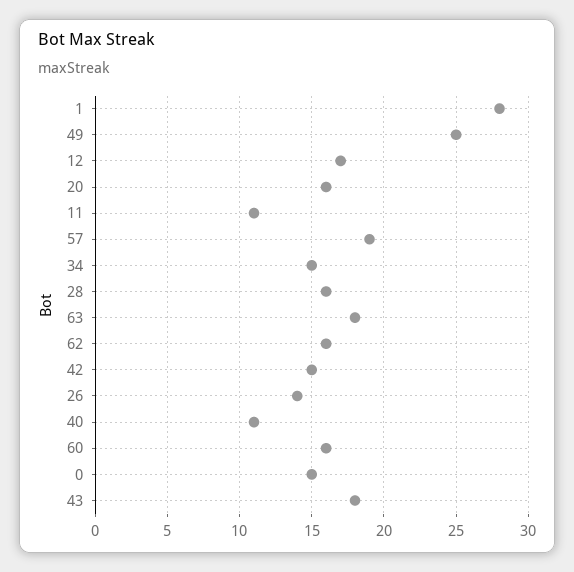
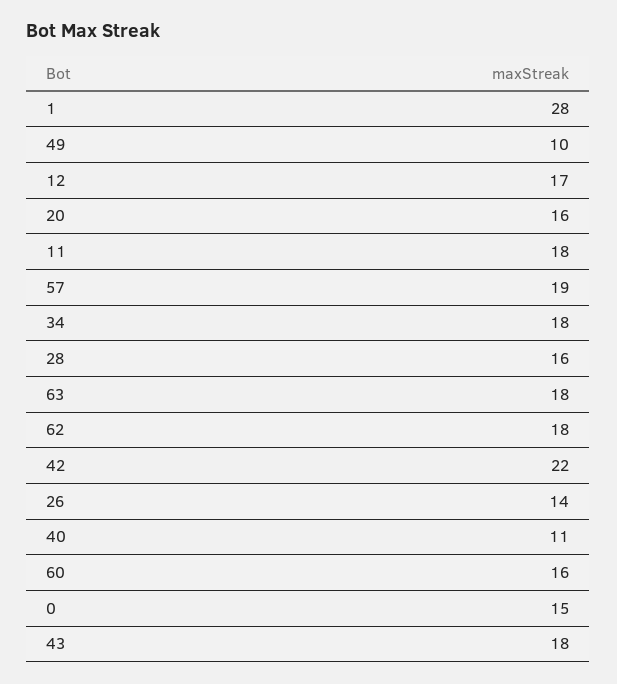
49: 25 -> 10
11: 11 -> 18
34: 15 -> 18
62: 16 -> 18
42: 15 -> 22

